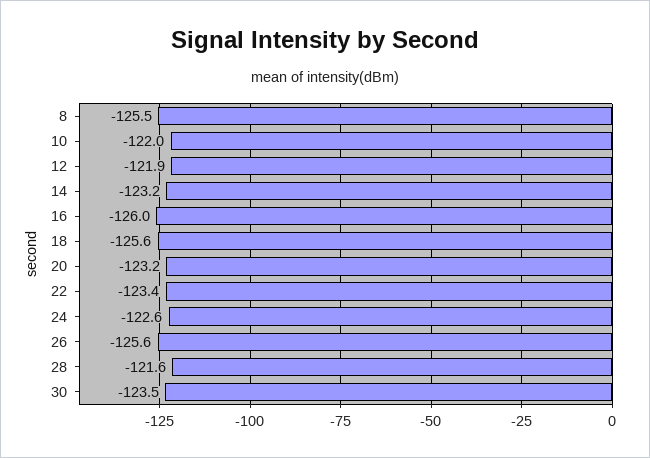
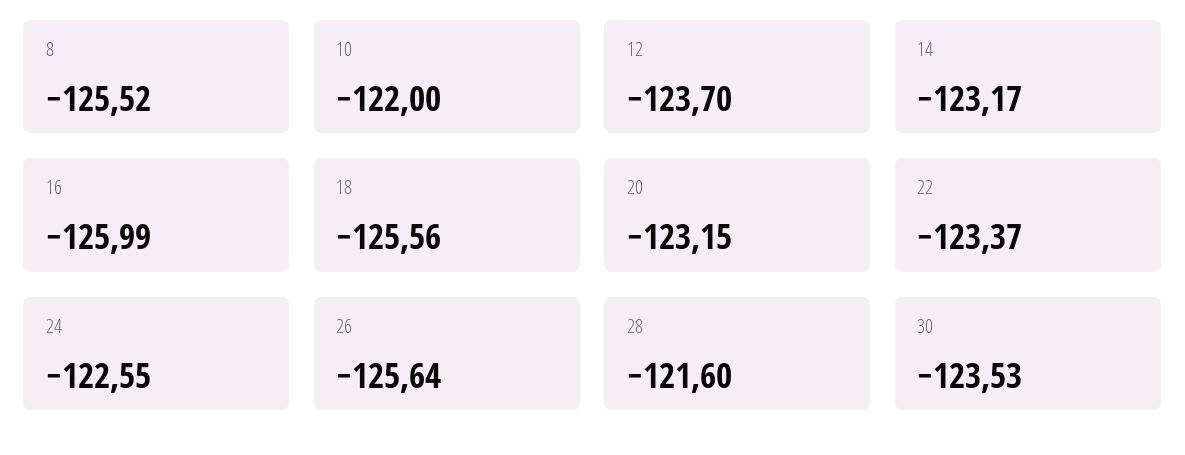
12: -121.9 -> -123.7

